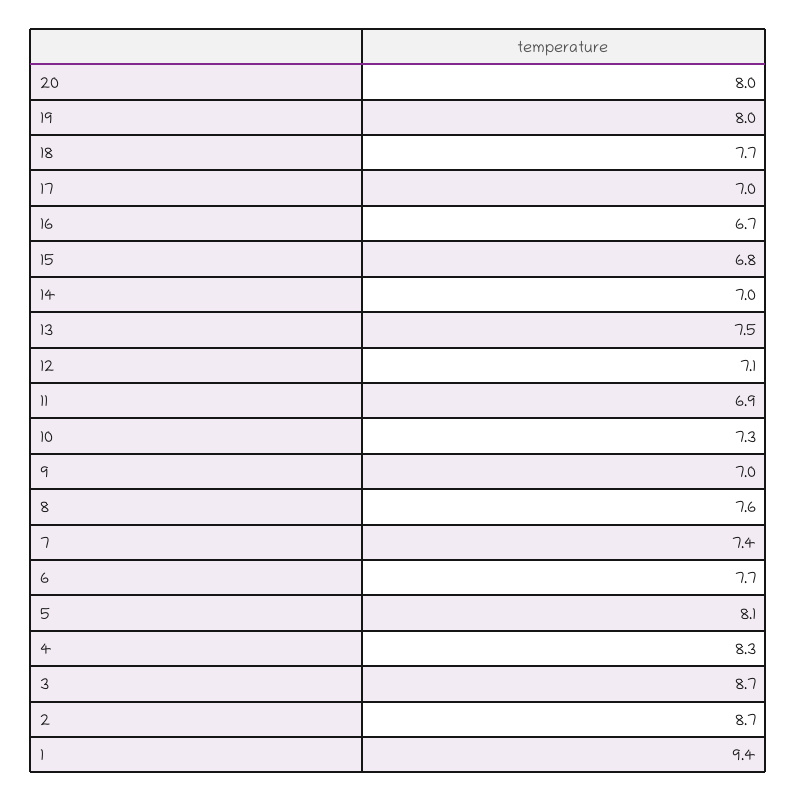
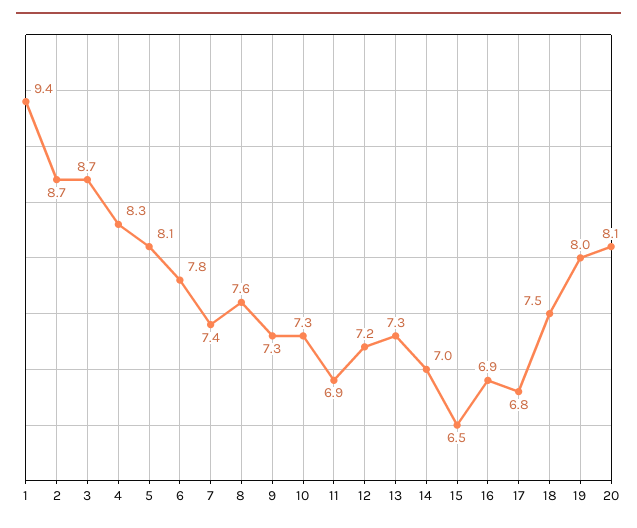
20: 8 -> 8.1
18: 7.7 -> 7.5
17: 7 -> 6.8
16: 6.7 -> 6.9
15: 6.8 -> 6.5
13: 7.5 -> 7.3
12: 7.1 -> 7.2
9: 7 -> 7.3
6: 7.7 -> 7.8

